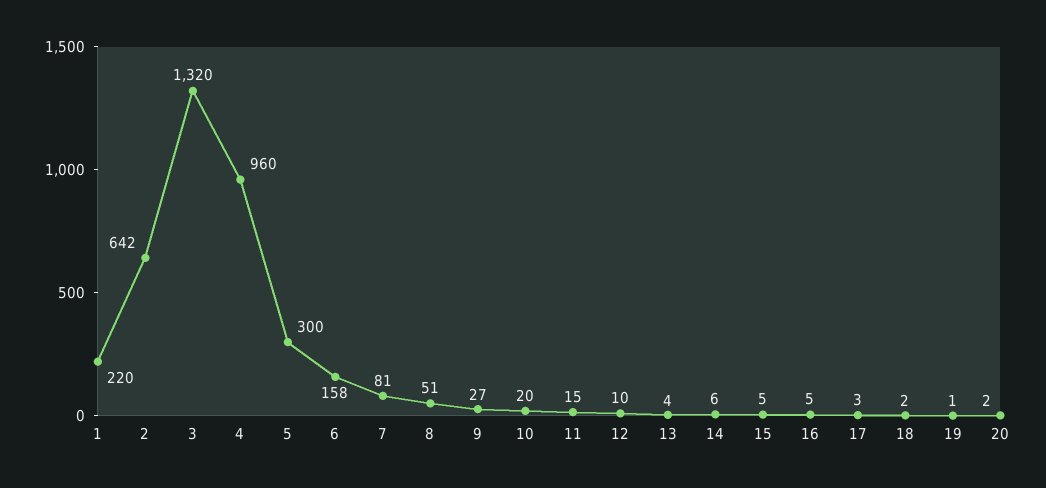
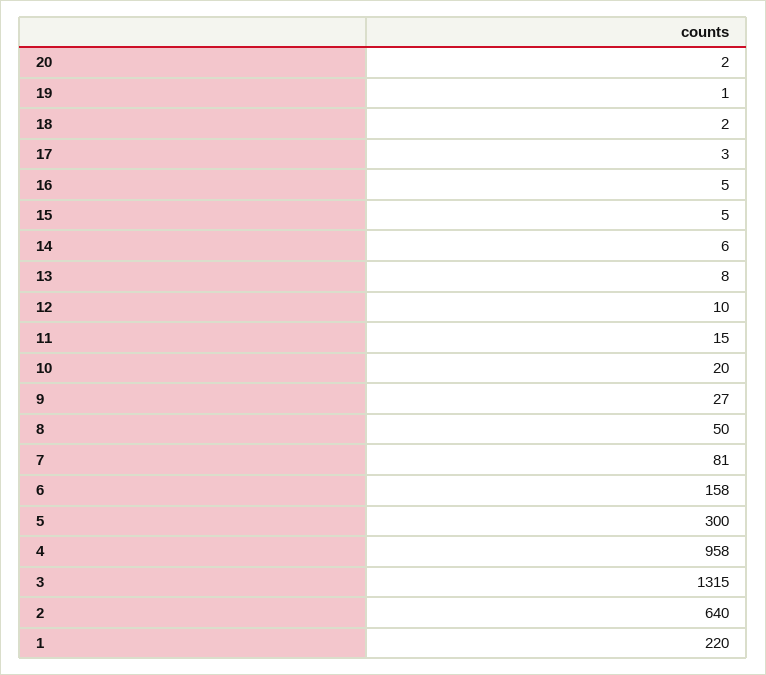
2: 642 -> 640
3: 1320 -> 1315
4: 960 -> 958
8: 51 -> 50
13: 4 -> 8

